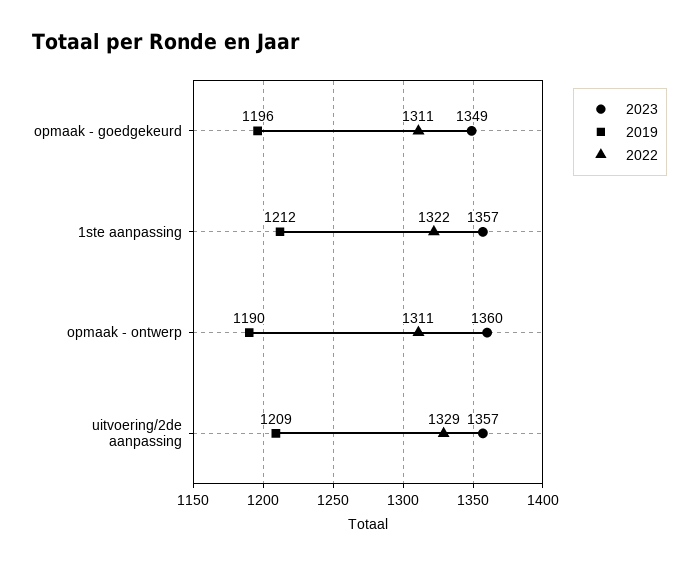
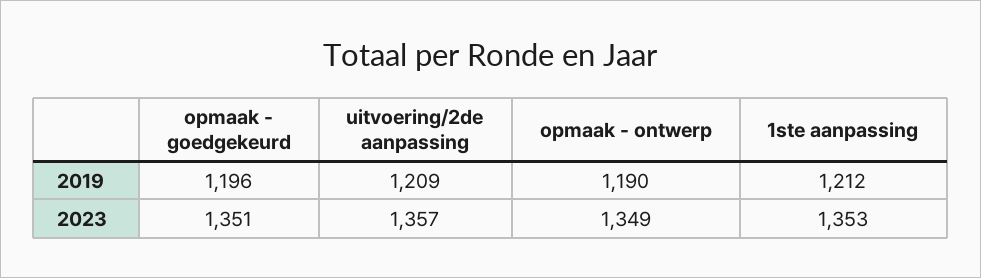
2023, opmaak - goedgekeurd: 1349 -> 1351
2022, opmaak - goedgekeurd: 1311 -> none
2023, 1ste aanpassing: 1357 -> 1353
2022, 1ste aanpassing: 1322 -> none
2023, opmaak - ontwerp: 1360 -> 1349
2022, opmaak - ontwerp: 1311 -> none
2022, uitvoering/2de aanpassing: 1329 -> none

